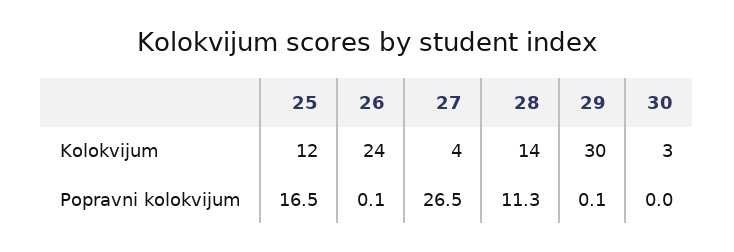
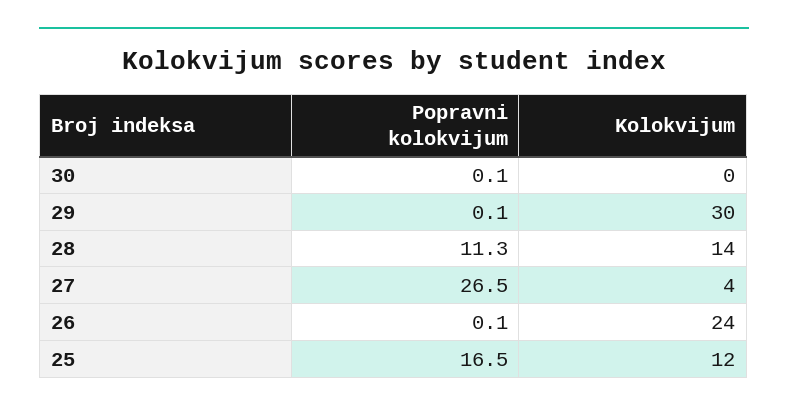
30, Kolokvijum: 3 -> 0
30, Popravni kolokvijum: 0 -> 0.1

